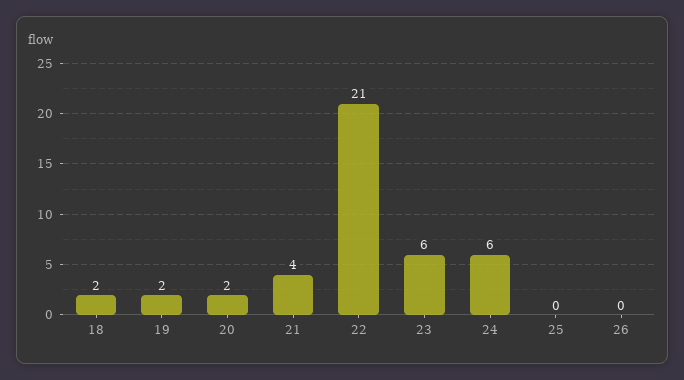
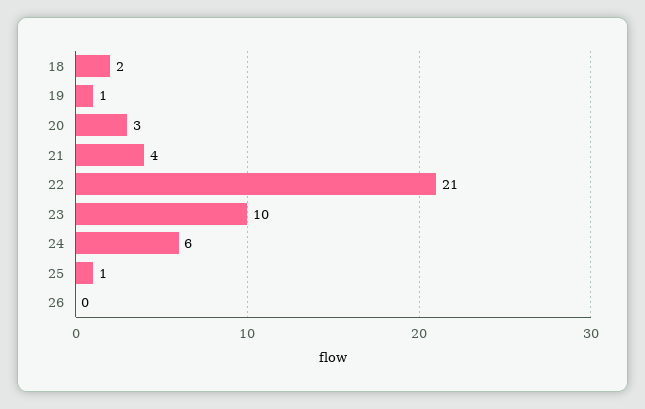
19: 2 -> 1
20: 2 -> 3
23: 6 -> 10
25: 0 -> 1

